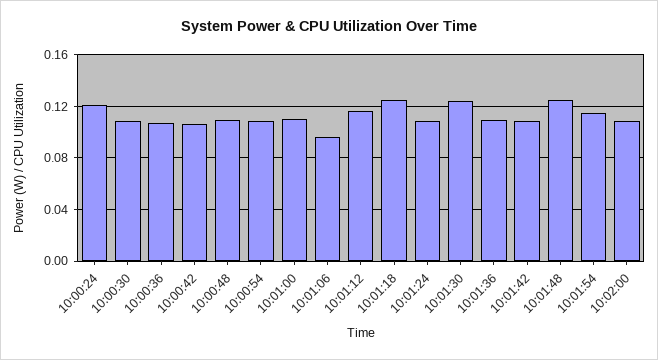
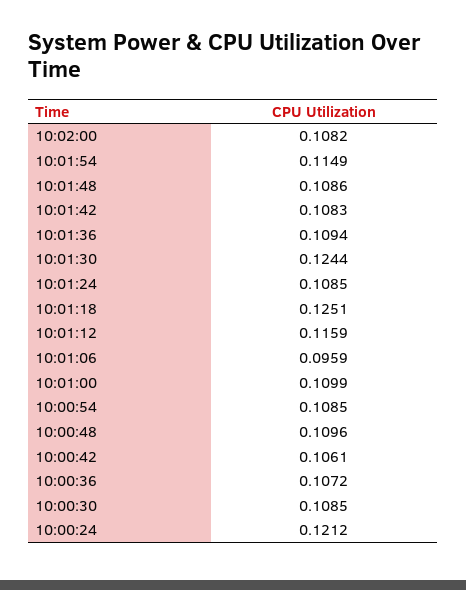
10:01:48: 0.125 -> 0.1086

